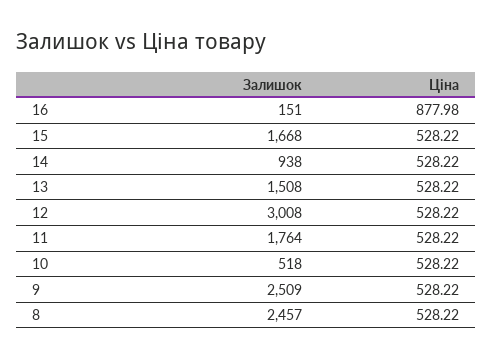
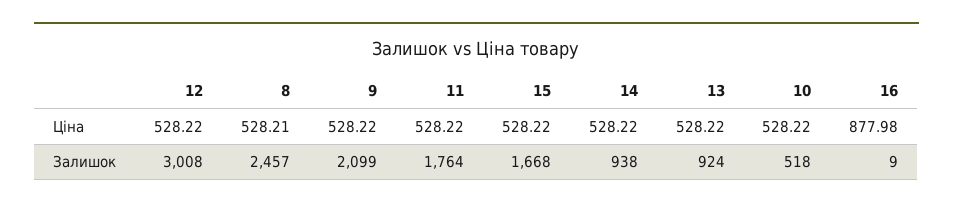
Залишок, 16: 151 -> 9
Залишок, 13: 1508 -> 924
Залишок, 9: 2509 -> 2099
Ціна, 8: 528.22 -> 528.21

